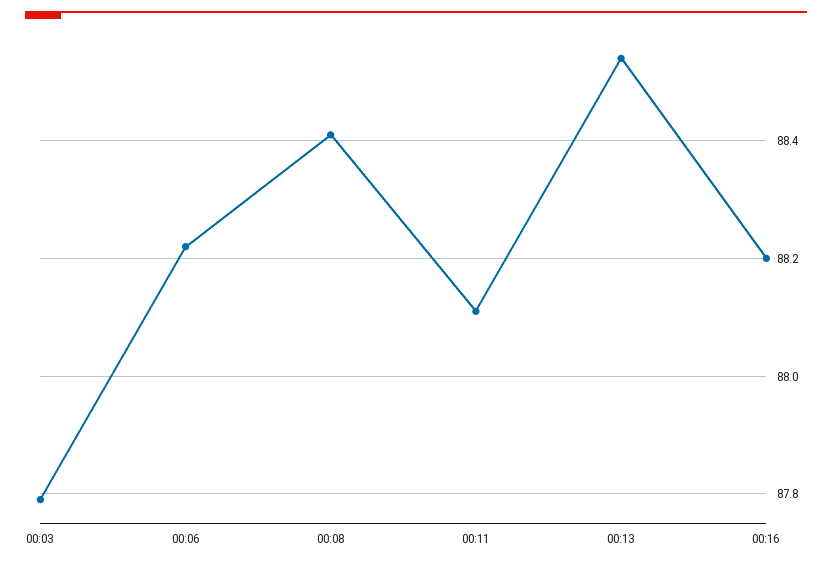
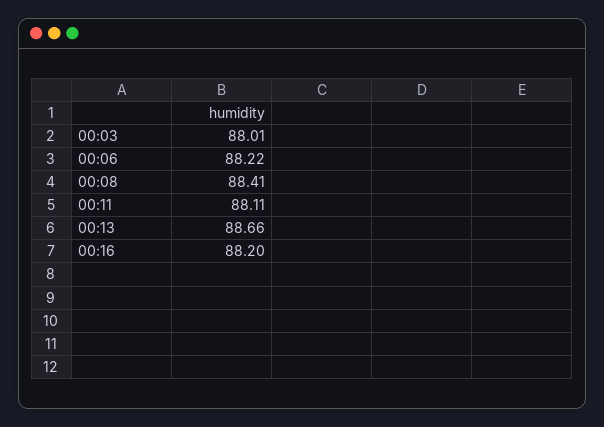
00:03: 87.8 -> 88.01
00:13: 88.55 -> 88.66

